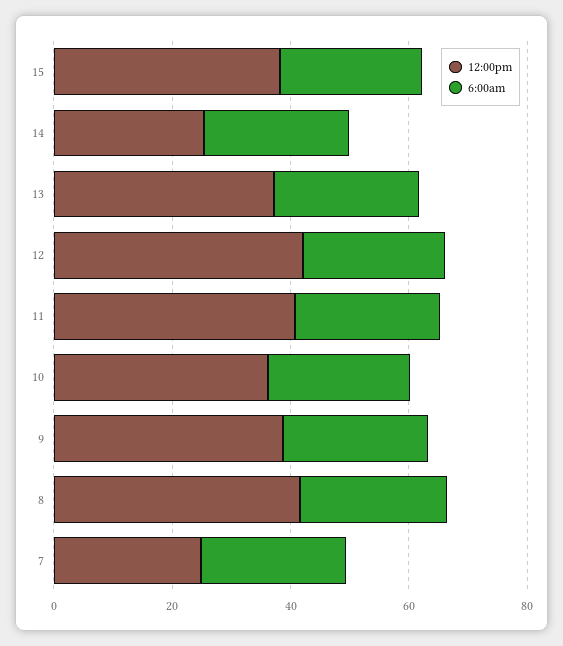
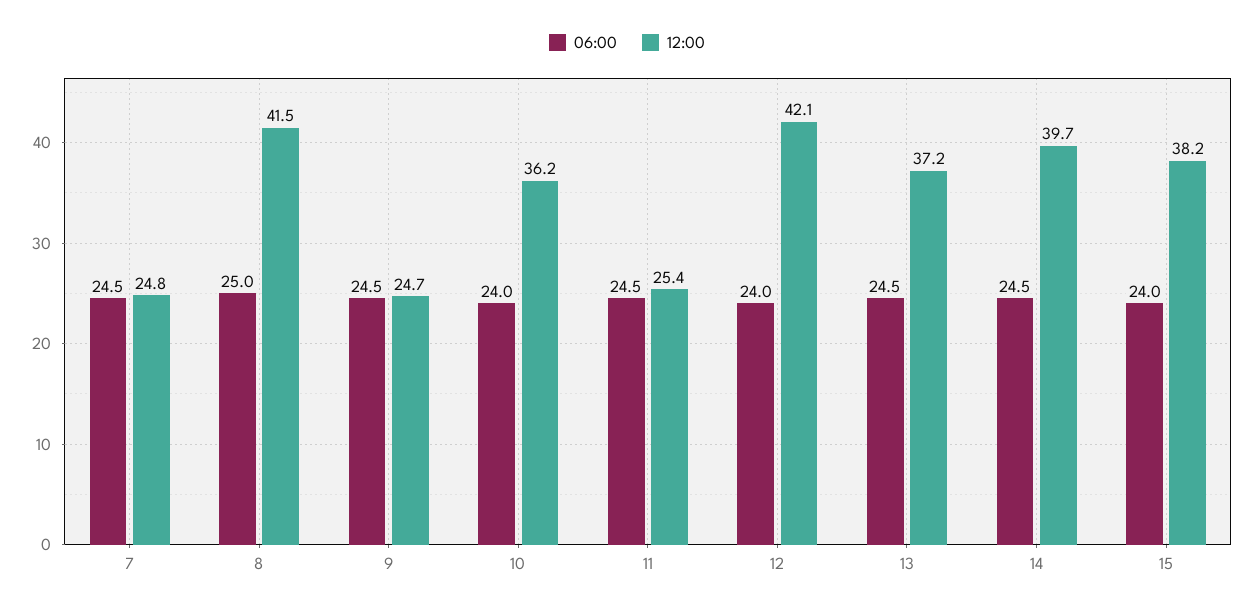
12:00pm, 14: 25 -> 39.7
12:00pm, 11: 40 -> 25.4
12:00pm, 9: 40 -> 24.7

